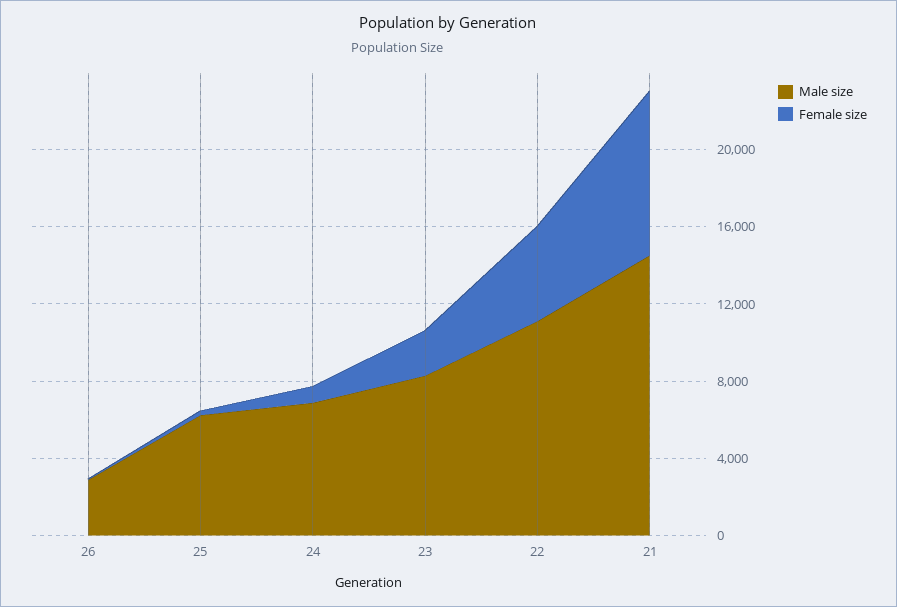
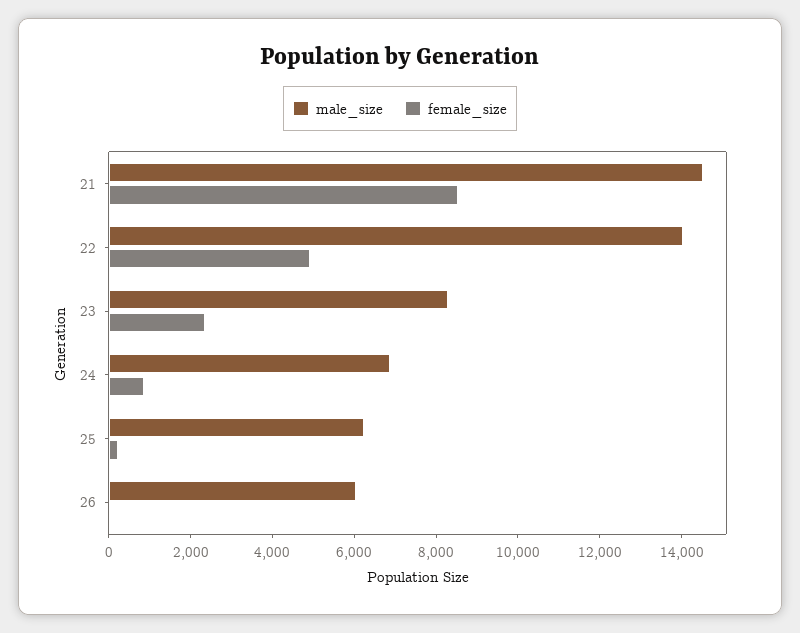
Male size, 26: 3000 -> 6000
Male size, 22: 11000 -> 14000

